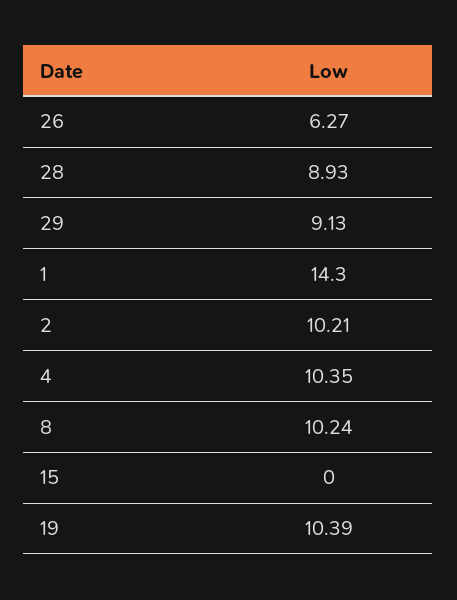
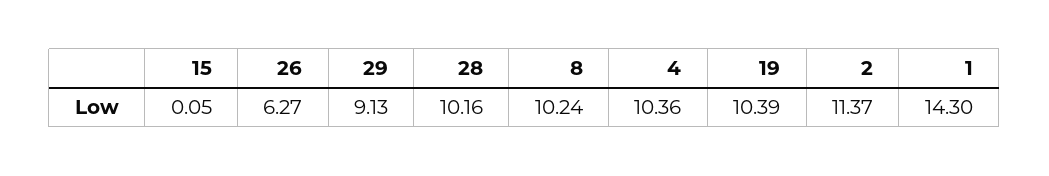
28: 8.93 -> 10.16
2: 10.21 -> 11.37
4: 10.35 -> 10.36
15: 0 -> 0.05

